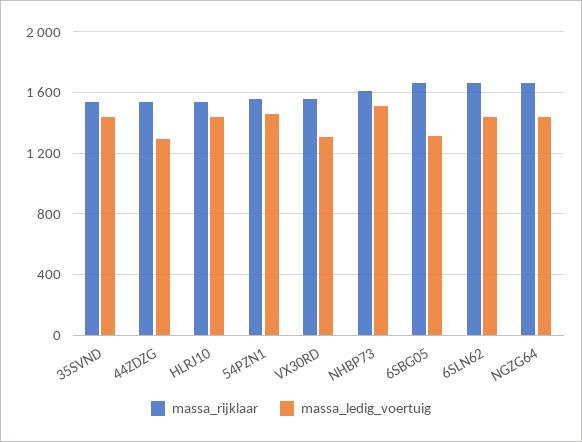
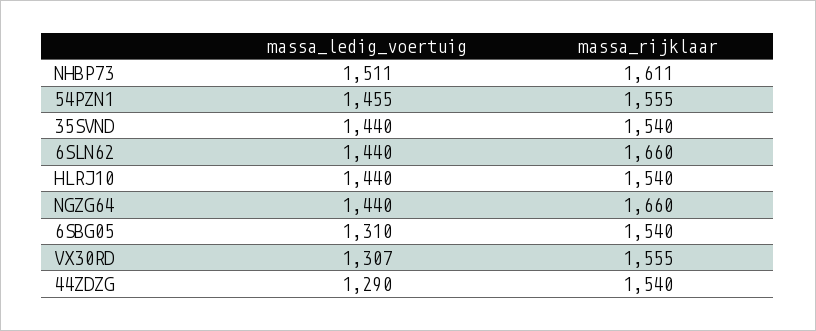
massa_rijklaar, 6SBG05: 1650 -> 1540

